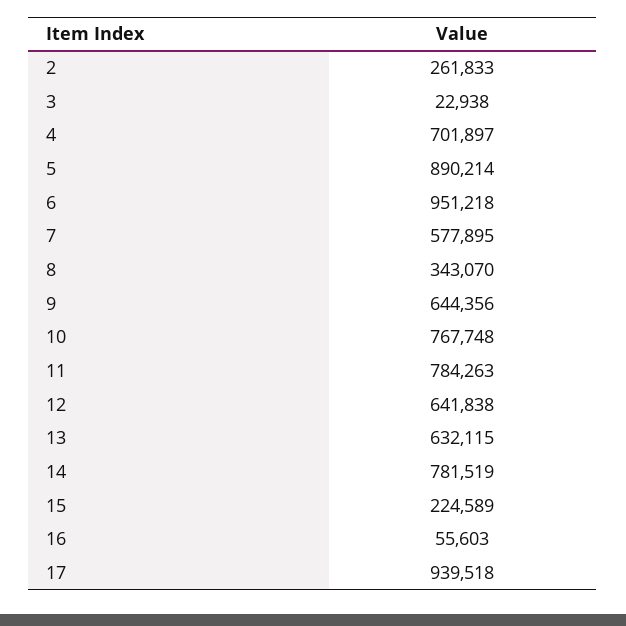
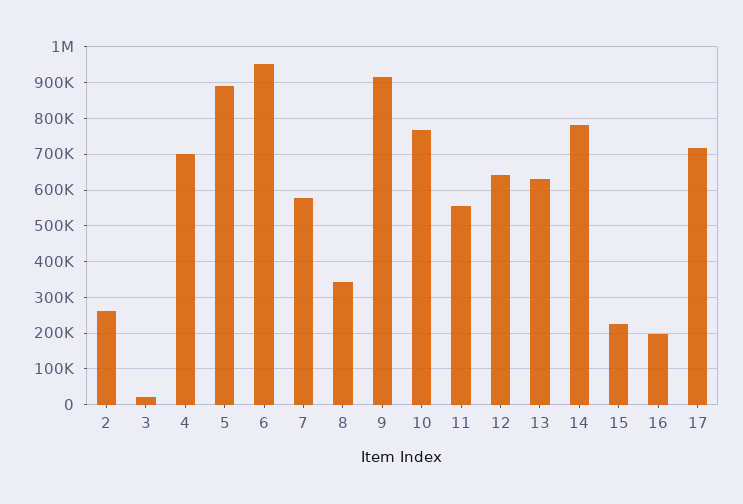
9: 644356 -> 920000
11: 784263 -> 560000
16: 55603 -> 200000
17: 939518 -> 720000

